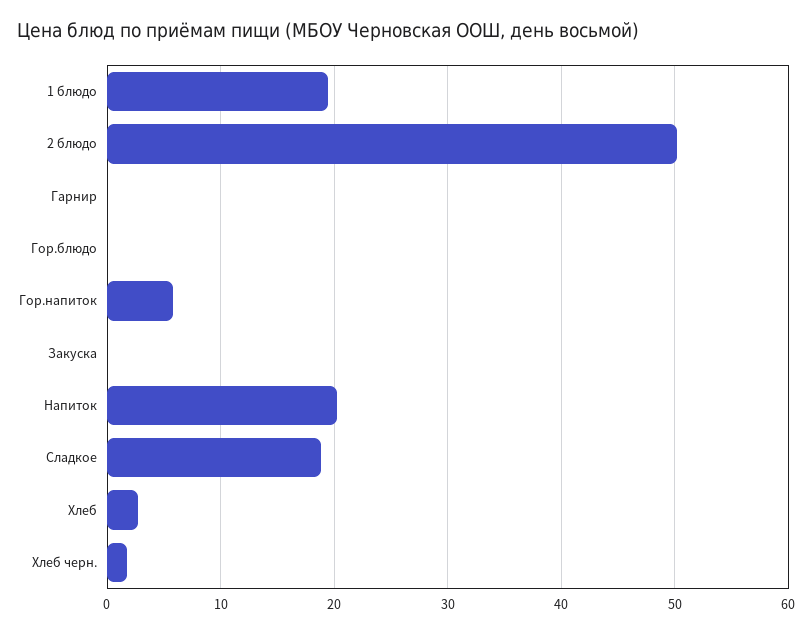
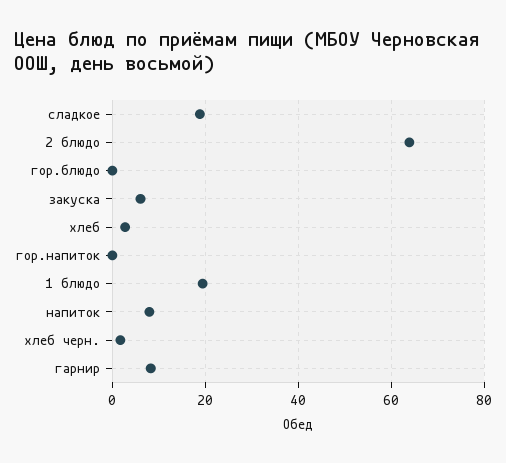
2 блюдо: 50 -> 64
Гарнир: 0 -> 8
Гор.напиток: 6 -> 0
Закуска: 0 -> 6
Напиток: 20 -> 8

